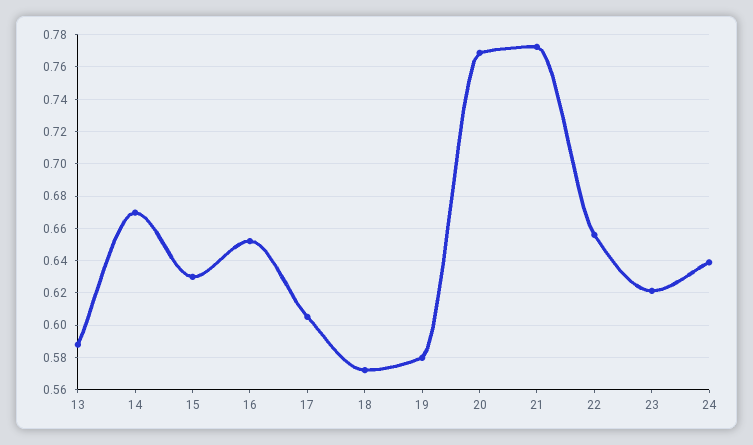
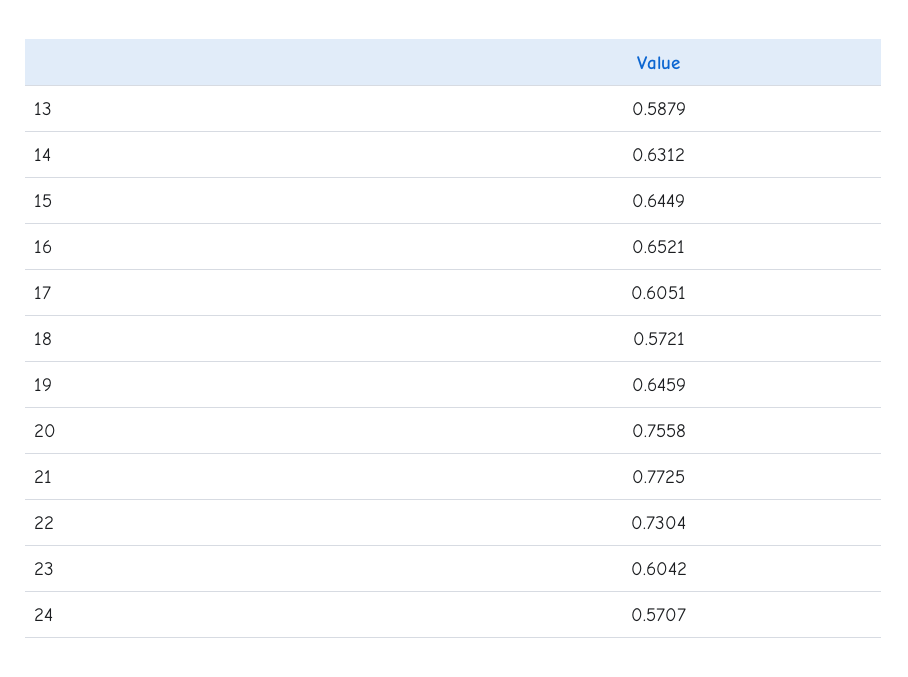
14: 0.67 -> 0.6312
15: 0.63 -> 0.6449
19: 0.58 -> 0.6459
20: 0.77 -> 0.7558
22: 0.655 -> 0.7304
23: 0.62 -> 0.6042
24: 0.64 -> 0.5707

